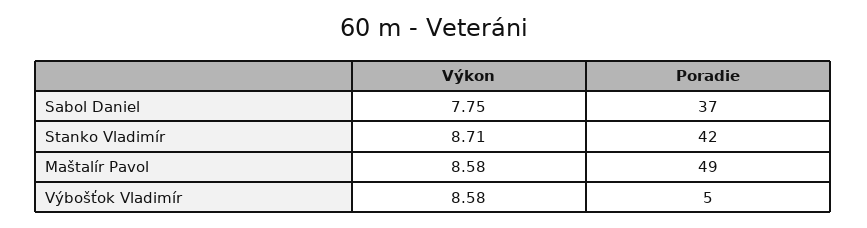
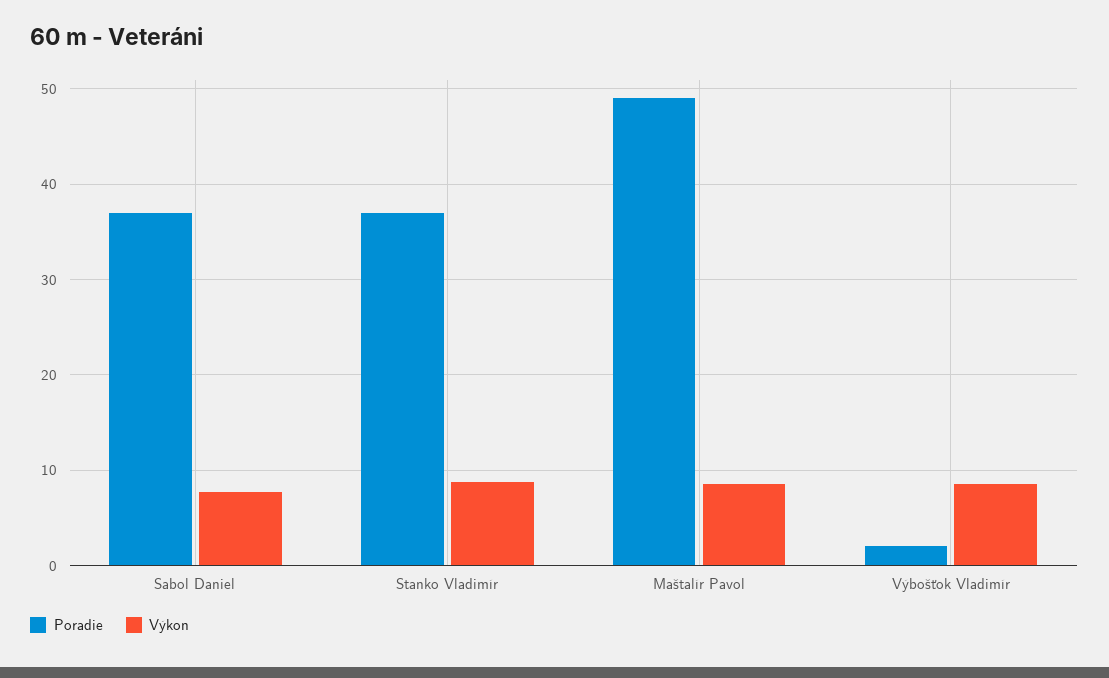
Poradie, Stanko Vladimír: 42 -> 37
Poradie, Výbošťok Vladimír: 5 -> 2

